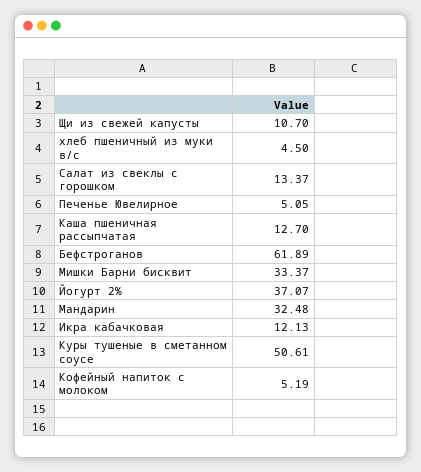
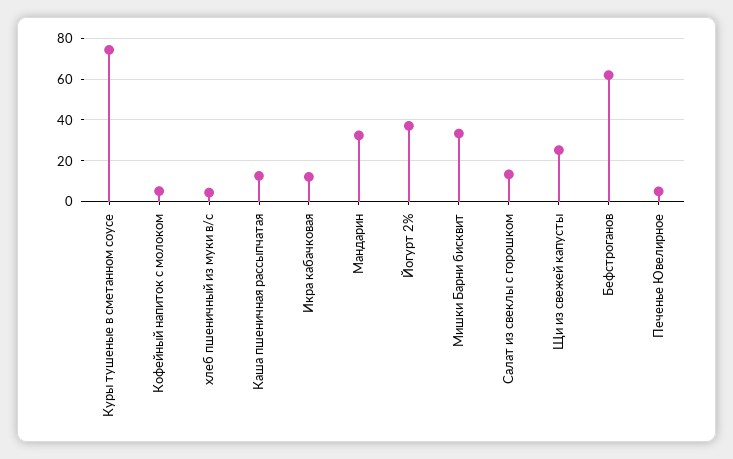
Щи из свежей капусты: 10.7 -> 25
Куры тушеные в сметанном соусе: 50.61 -> 75

